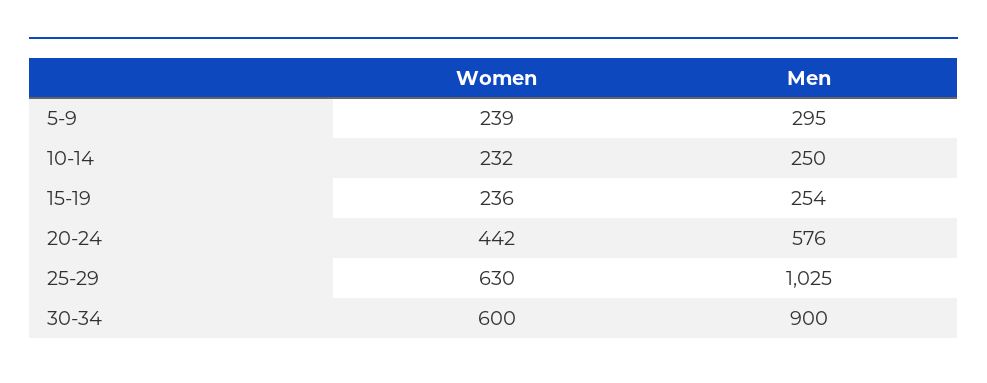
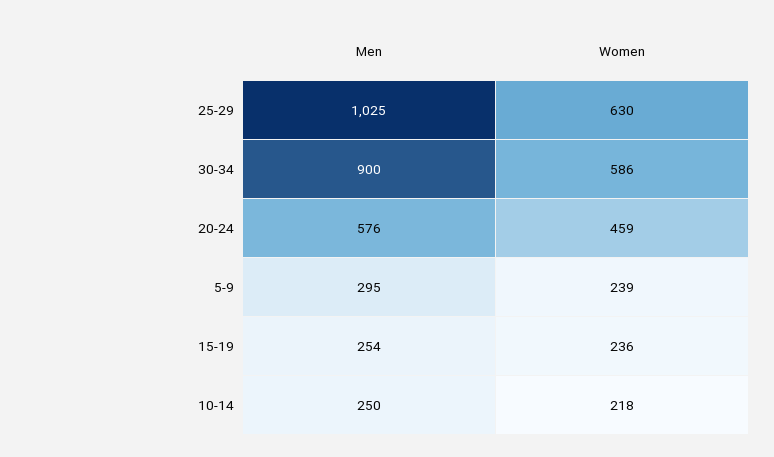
Women, 10-14: 232 -> 218
Women, 20-24: 442 -> 459
Women, 30-34: 600 -> 586

